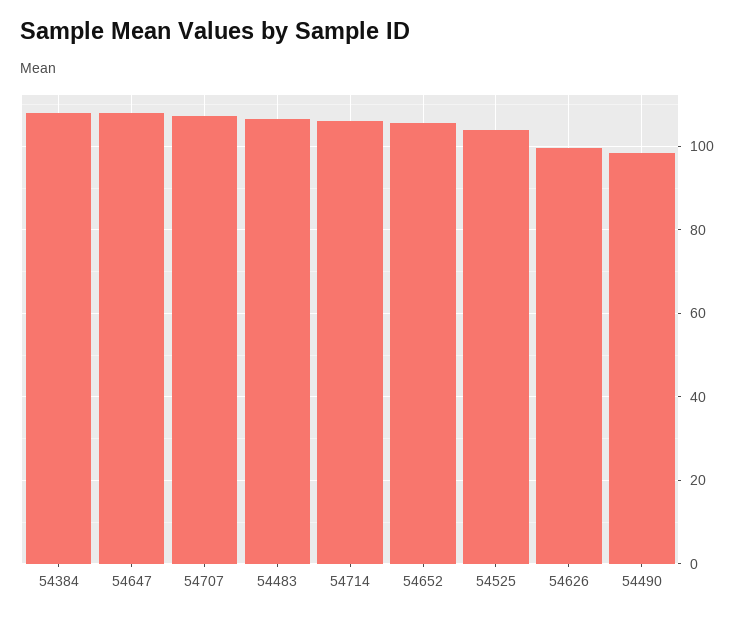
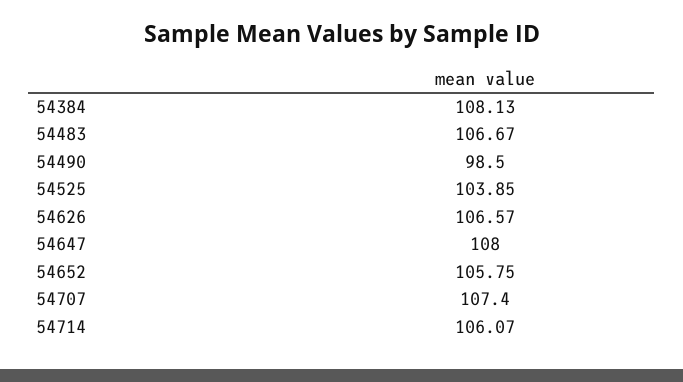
54626: 100 -> 106.57

